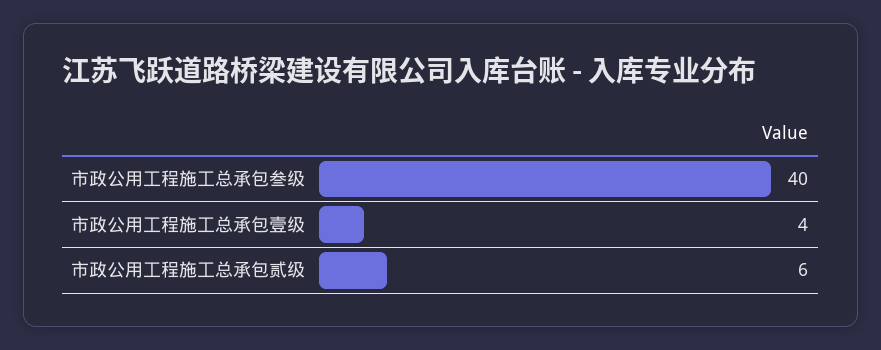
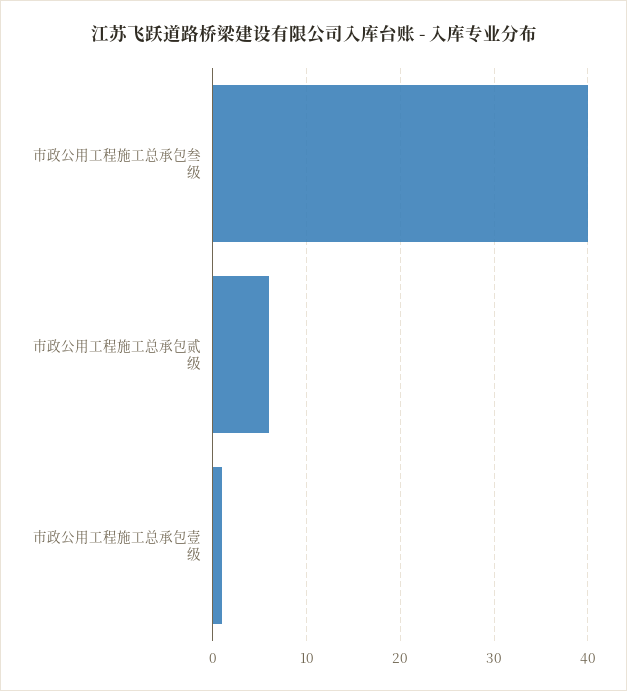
市政公用工程施工总承包壹级: 4 -> 1

